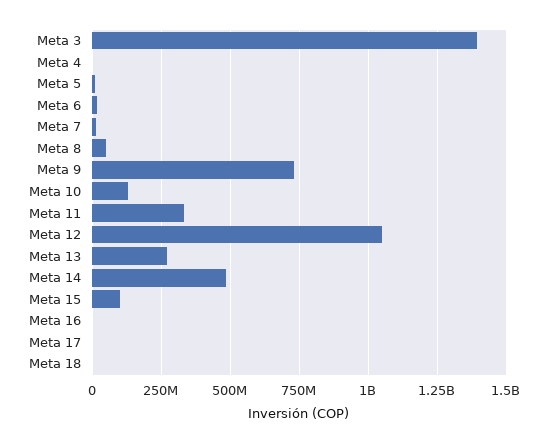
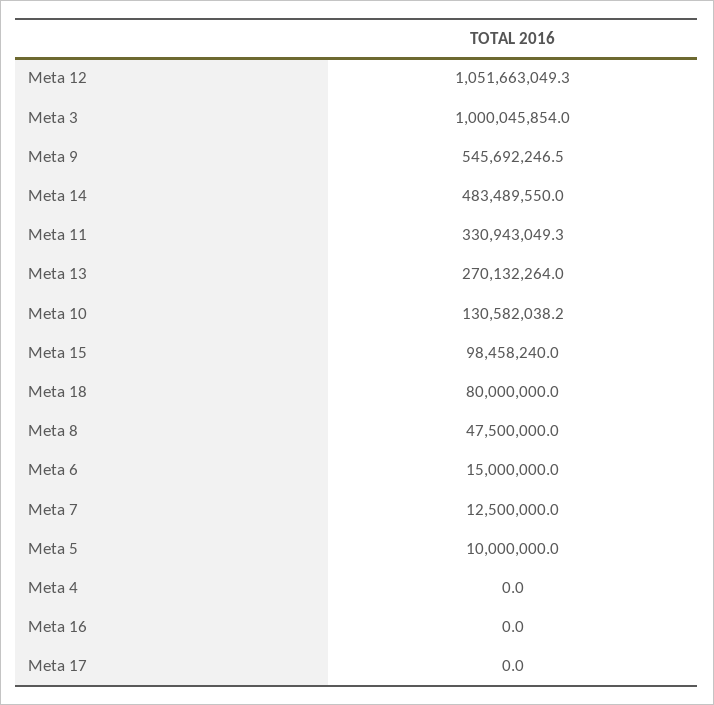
Meta 3: 1400000000 -> 1000045854
Meta 9: 725000000 -> 545692246.5
Meta 18: 0 -> 80000000

